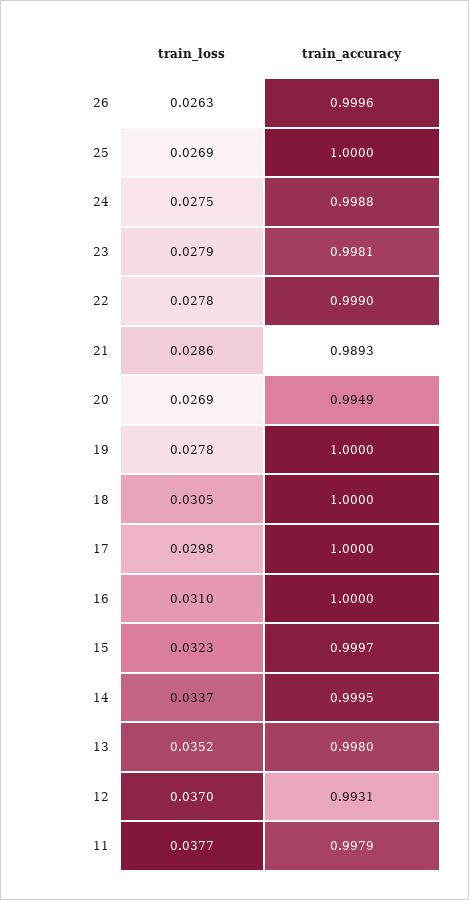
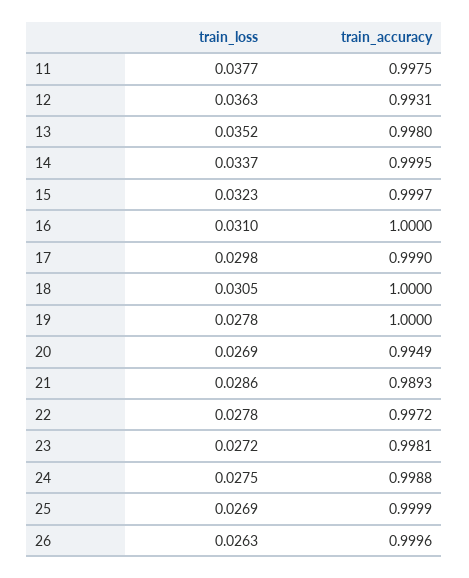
train_accuracy, 25: 1 -> 0.9999
train_loss, 23: 0.0279 -> 0.0272
train_accuracy, 22: 0.999 -> 0.9972
train_accuracy, 17: 1 -> 0.999
train_loss, 12: 0.037 -> 0.0363
train_accuracy, 11: 0.9979 -> 0.9975

